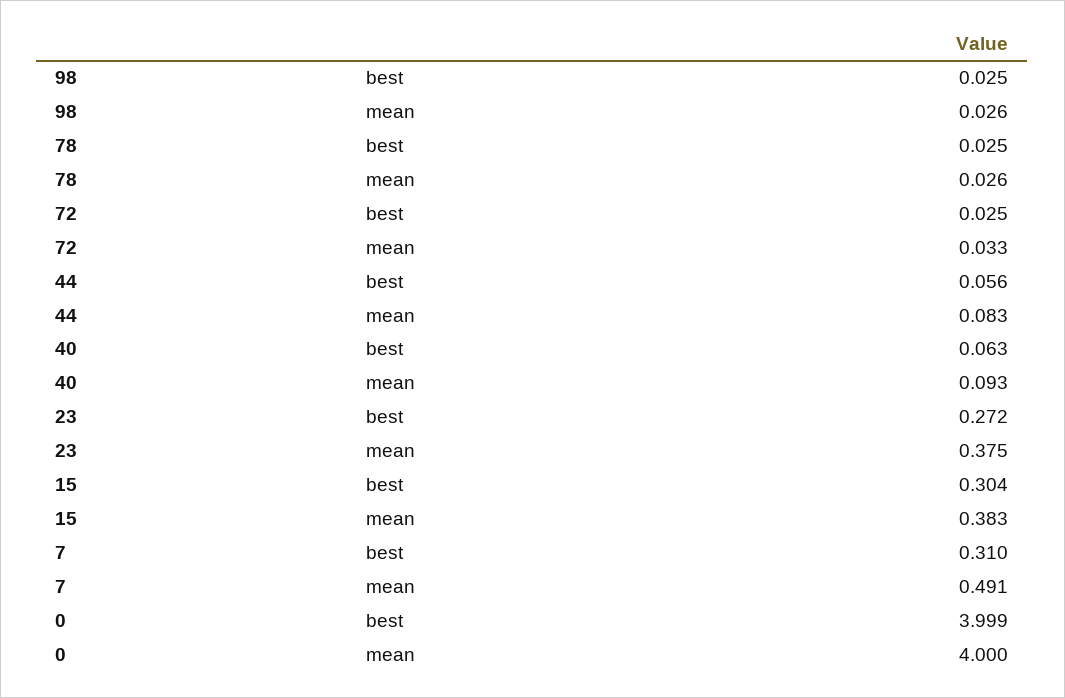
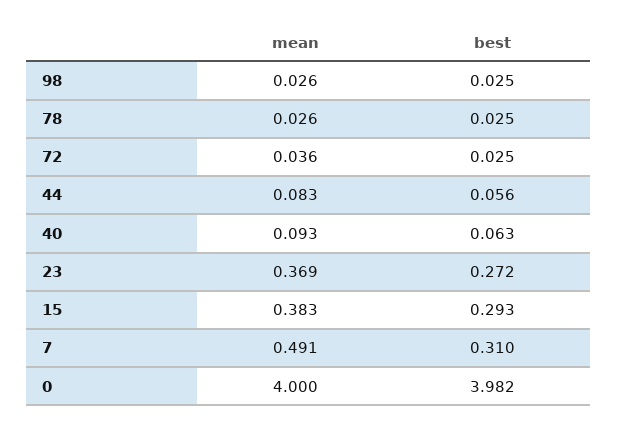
72, mean: 0.033 -> 0.036
23, mean: 0.375 -> 0.369
15, best: 0.304 -> 0.293
0, best: 3.999 -> 3.982

